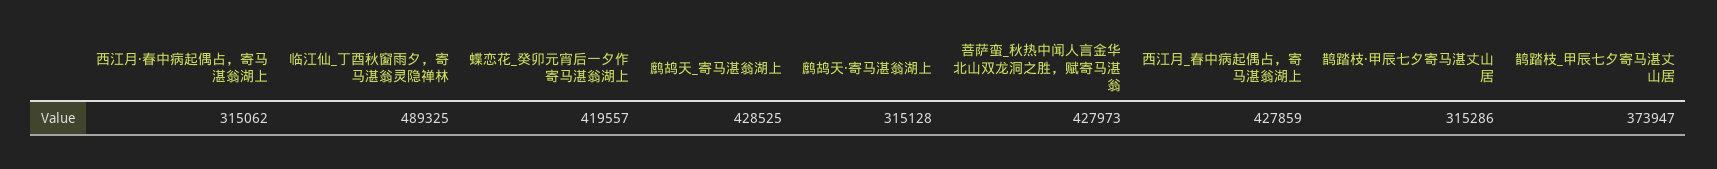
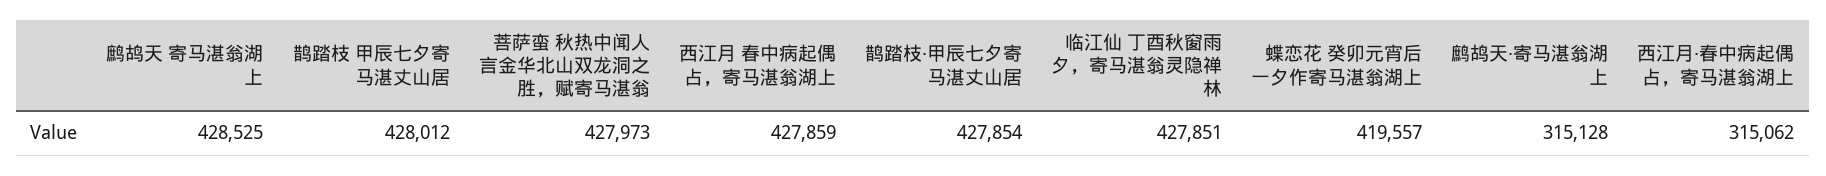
临江仙_丁酉秋窗雨夕，寄马湛翁灵隐禅林: 489325 -> 427851
鹊踏枝·甲辰七夕寄马湛丈山居: 315286 -> 427854
鹊踏枝_甲辰七夕寄马湛丈山居: 373947 -> 428012

